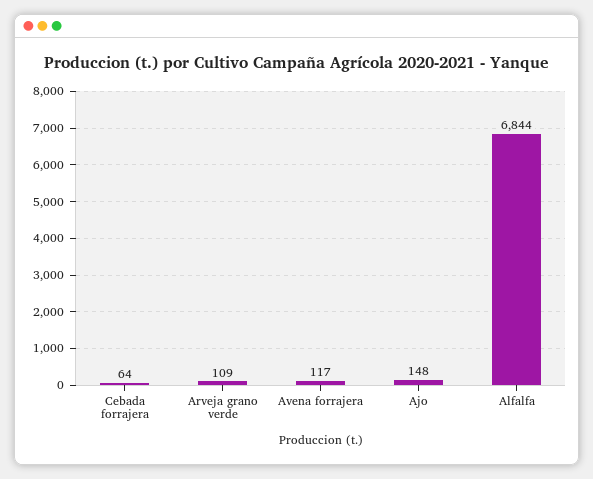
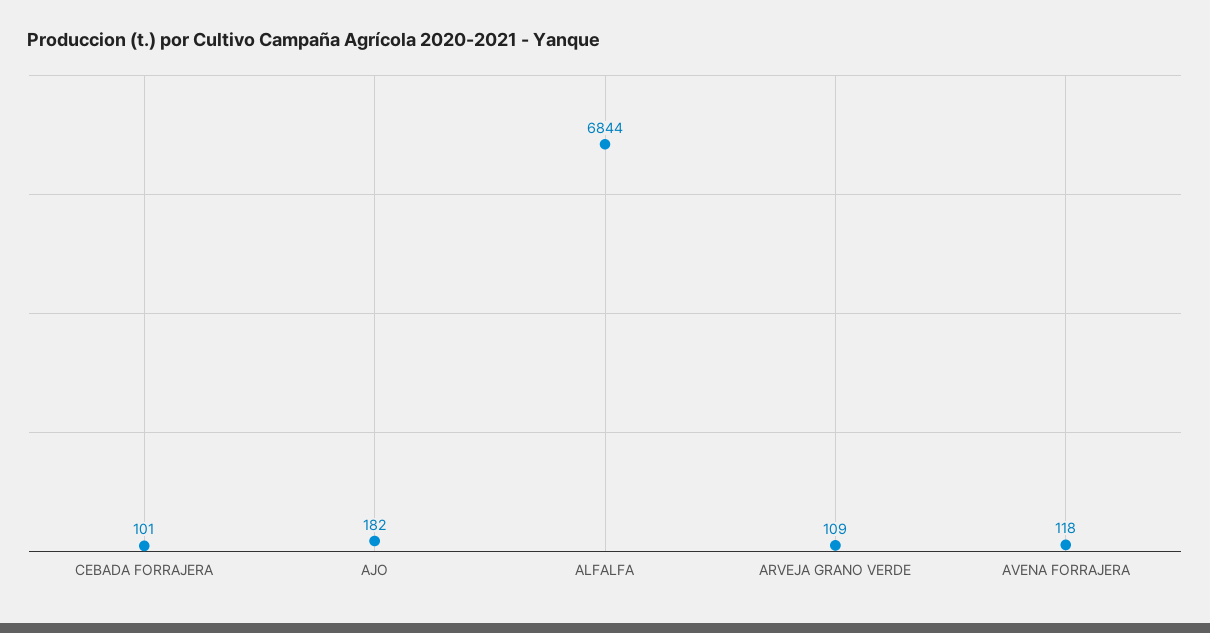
Cebada forrajera: 64 -> 101
Avena forrajera: 117 -> 118
Ajo: 148 -> 182

